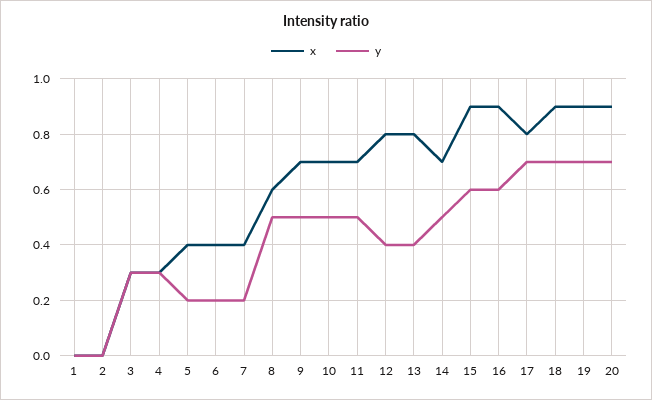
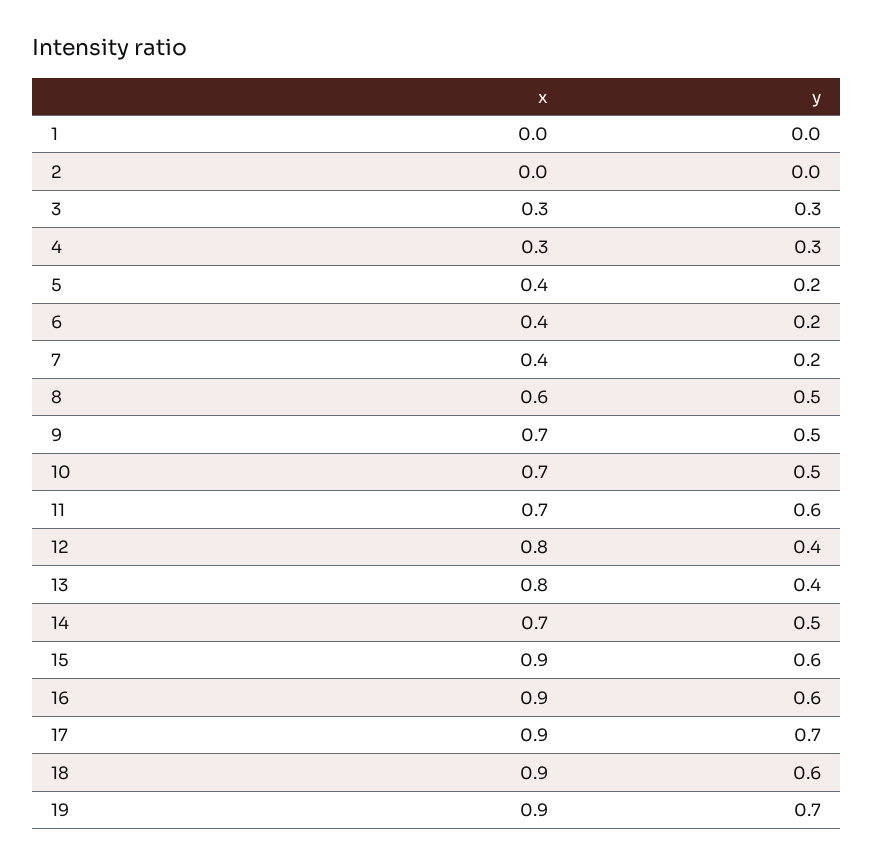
y, 11: 0.5 -> 0.6
x, 17: 0.8 -> 0.9
y, 18: 0.7 -> 0.6
x, 20: 0.9 -> none
y, 20: 0.7 -> none

